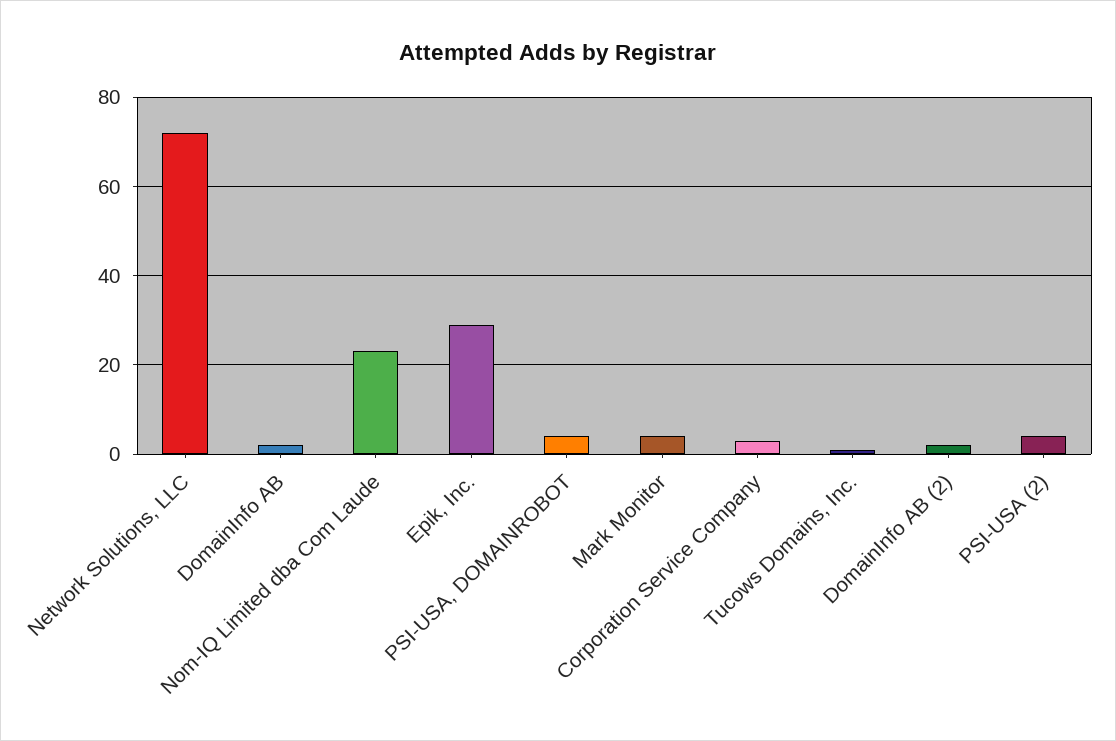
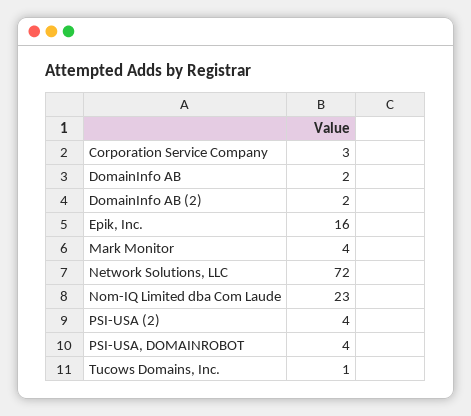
Epik, Inc.: 30 -> 16

